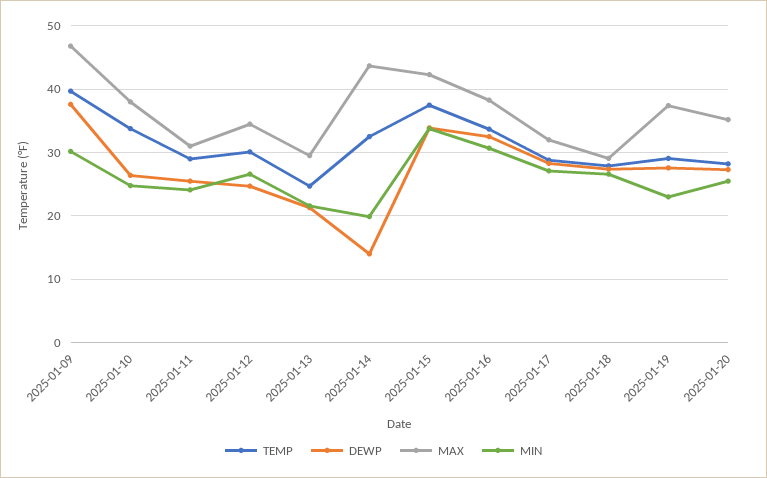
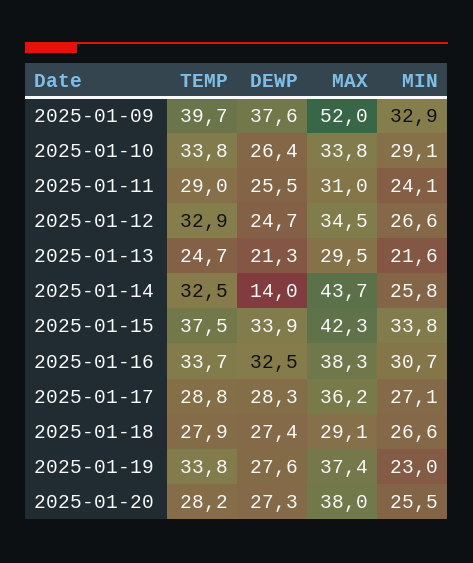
MAX, 2025-01-09: 47 -> 52
MIN, 2025-01-09: 30 -> 32.9
MAX, 2025-01-10: 38 -> 33.8
MIN, 2025-01-10: 25 -> 29.1
TEMP, 2025-01-12: 30 -> 32.9
MIN, 2025-01-14: 20 -> 25.8
MAX, 2025-01-17: 32 -> 36.2
TEMP, 2025-01-19: 29 -> 33.8
MAX, 2025-01-20: 35 -> 38

